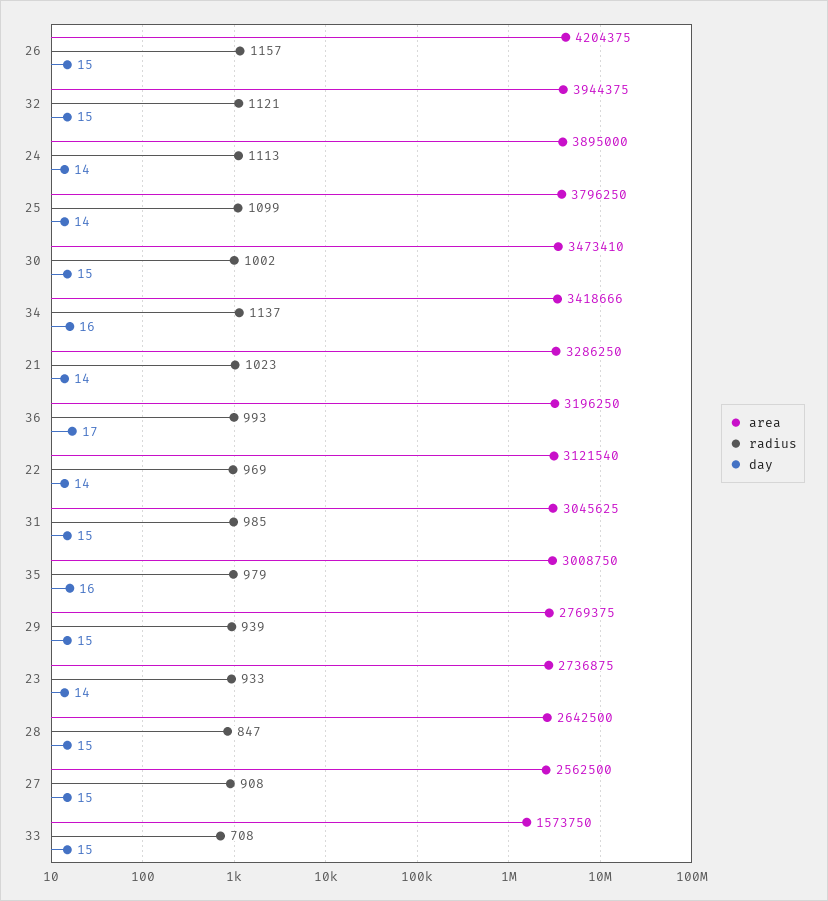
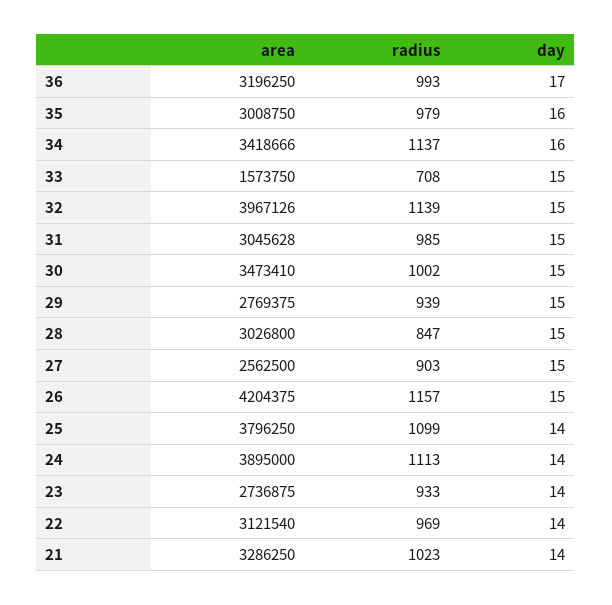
area, 32: 3944375 -> 3967126
radius, 32: 1121 -> 1139
area, 31: 3045625 -> 3045628
area, 28: 2642500 -> 3026800
radius, 27: 908 -> 903

